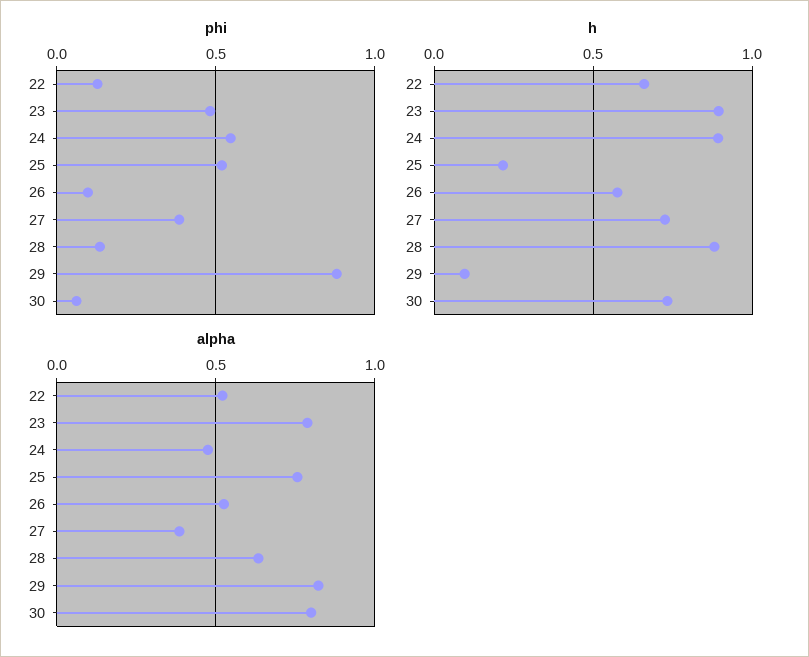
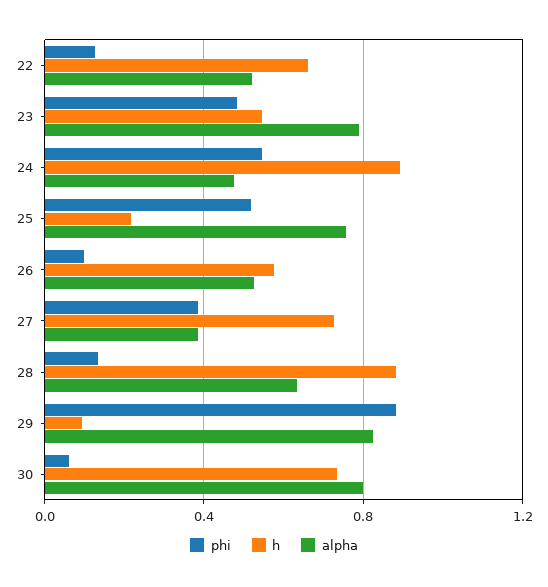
h, 23: 0.9 -> 0.55

